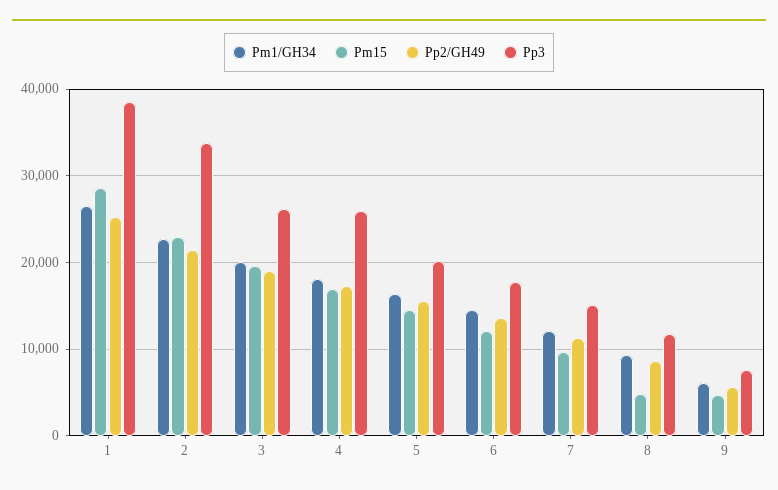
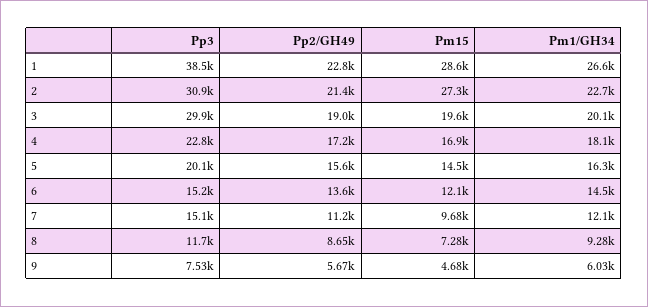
Pp2/GH49, 1: 25000 -> 22800
Pm15, 2: 23000 -> 27300
Pp3, 2: 34000 -> 30900
Pp3, 3: 26000 -> 29900
Pp3, 4: 26000 -> 22800
Pp3, 6: 18000 -> 15200
Pm15, 8: 5000 -> 7280

